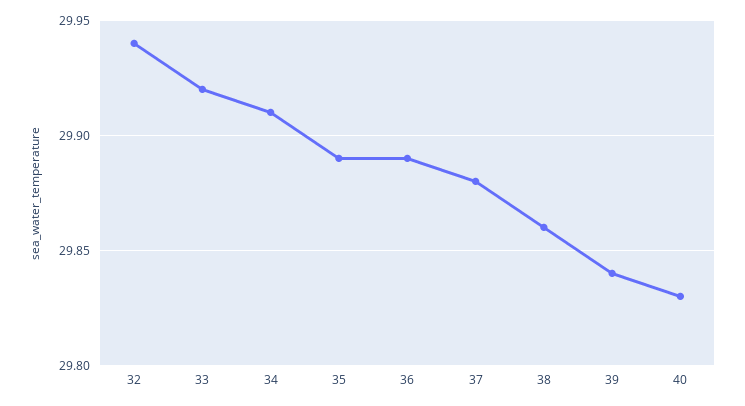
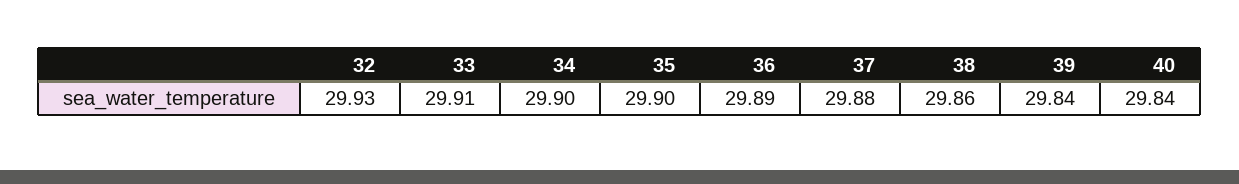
32: 29.94 -> 29.93
33: 29.92 -> 29.91
34: 29.91 -> 29.9
35: 29.89 -> 29.9
40: 29.83 -> 29.84

